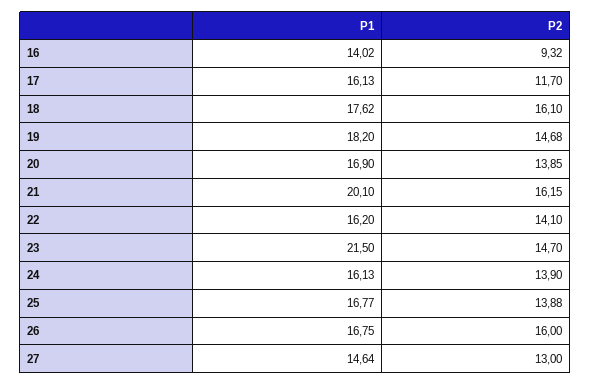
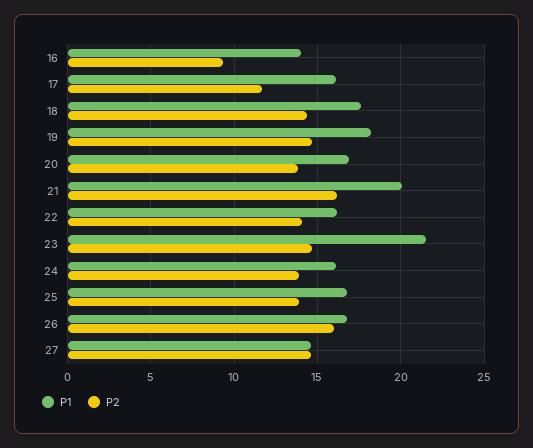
P2, 18: 16.1 -> 14.5
P2, 27: 13 -> 14.5

